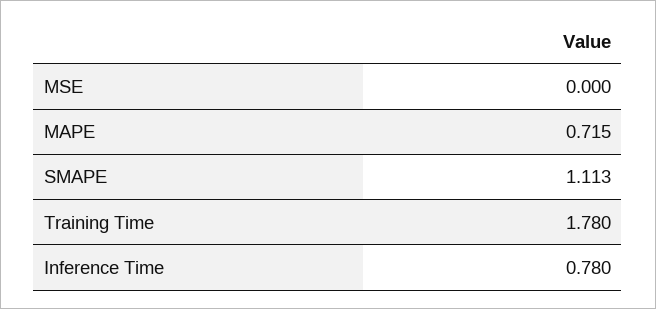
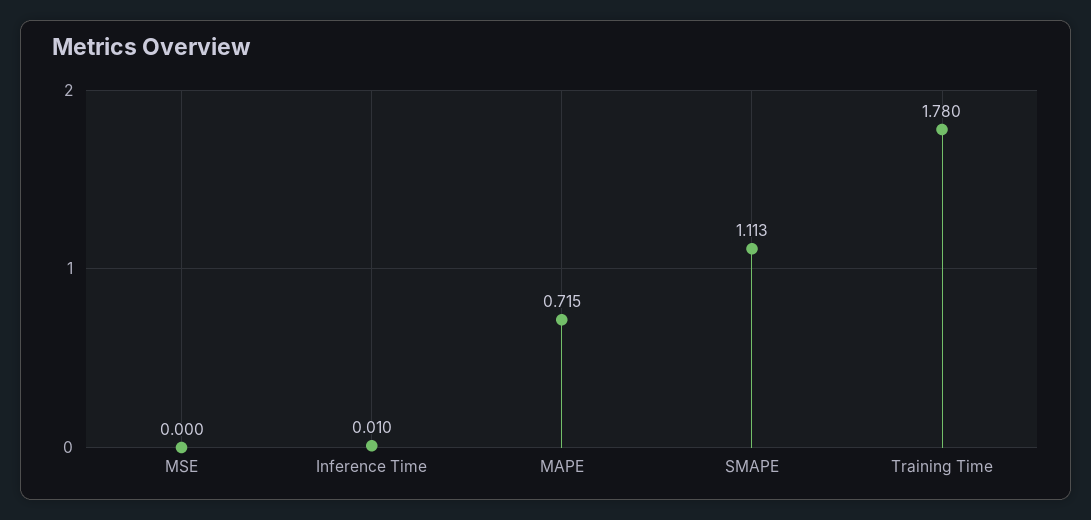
Inference Time: 0.78 -> 0.01

